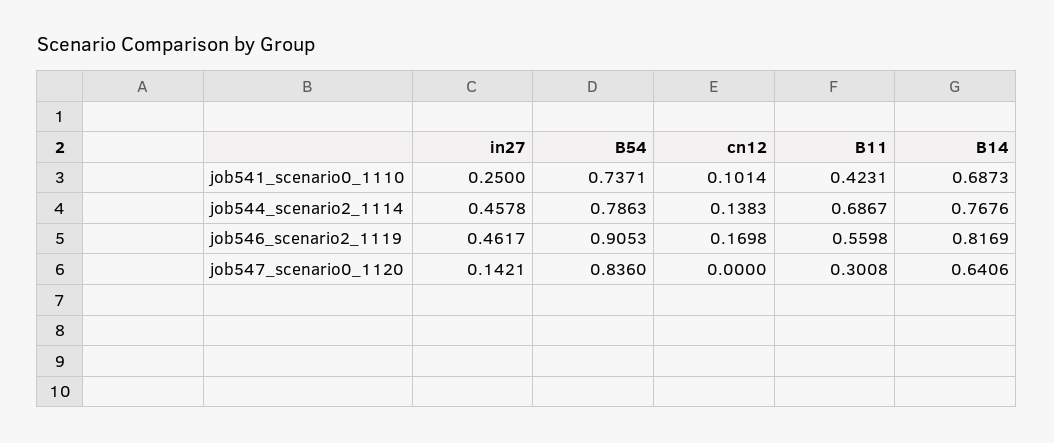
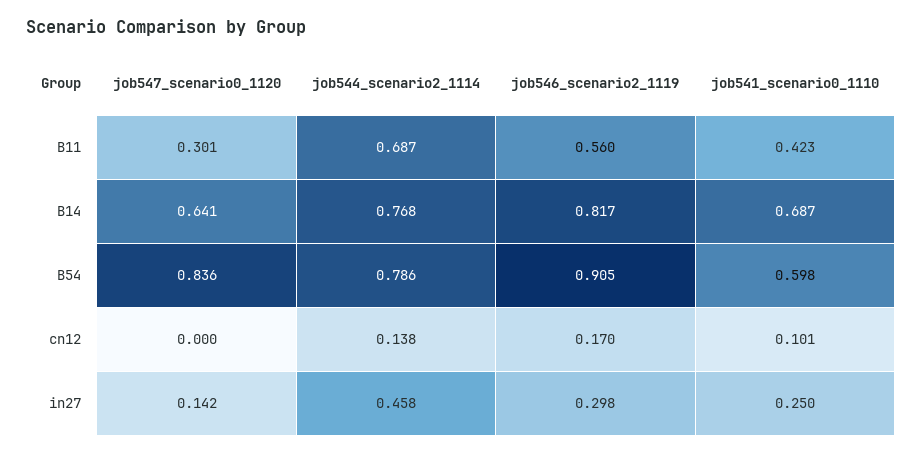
B54, job541_scenario0_1110: 0.7371 -> 0.598
in27, job546_scenario2_1119: 0.4617 -> 0.298

